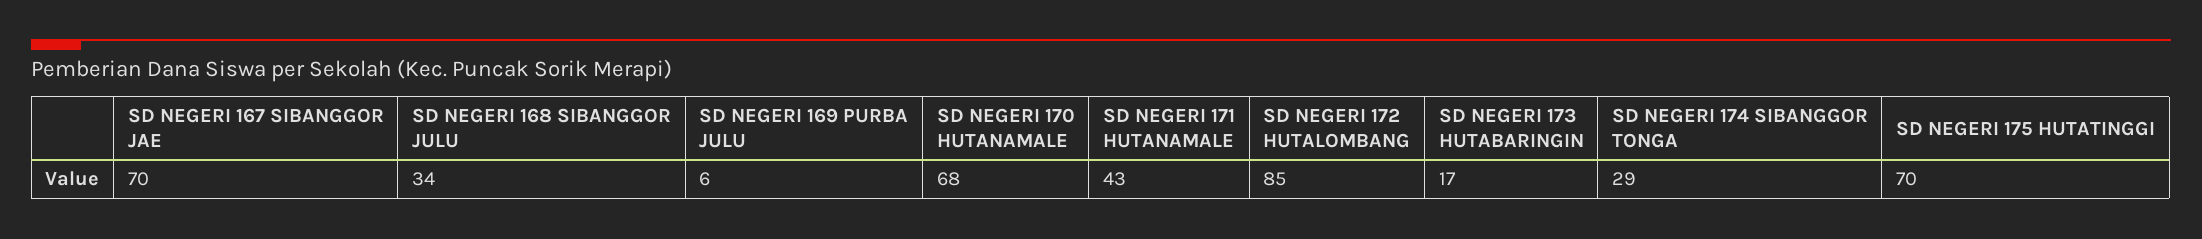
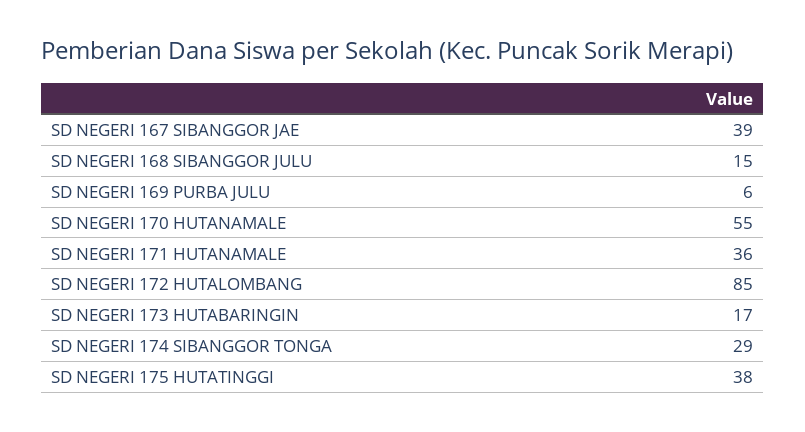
SD NEGERI 167 SIBANGGOR JAE: 70 -> 39
SD NEGERI 168 SIBANGGOR JULU: 34 -> 15
SD NEGERI 170 HUTANAMALE: 68 -> 55
SD NEGERI 171 HUTANAMALE: 43 -> 36
SD NEGERI 175 HUTATINGGI: 70 -> 38

